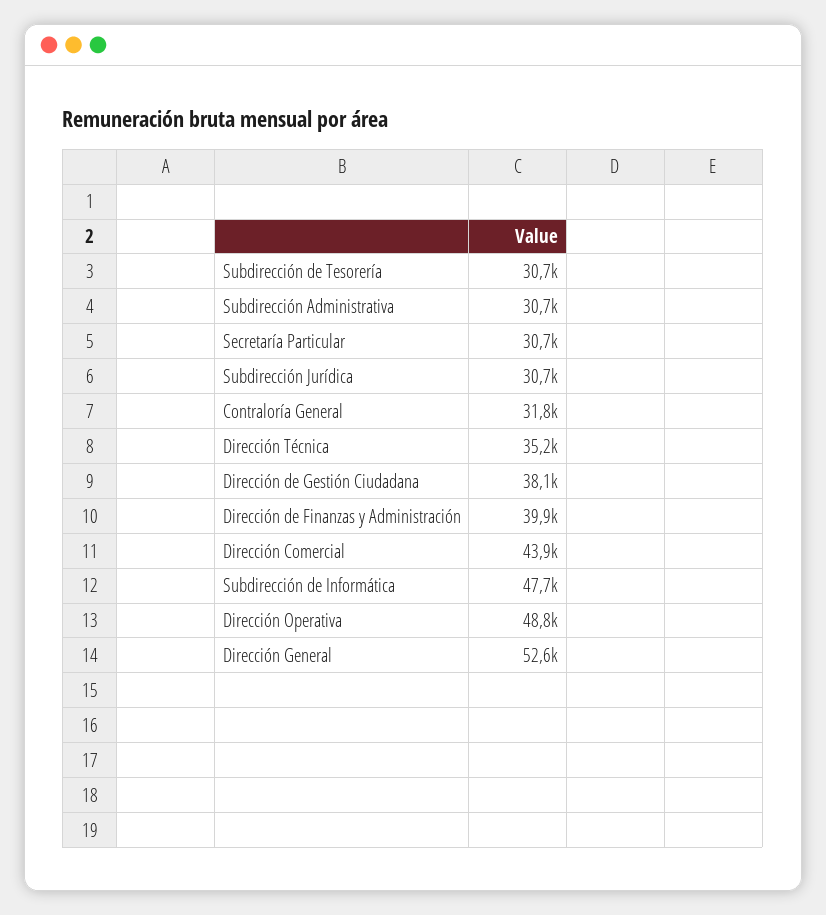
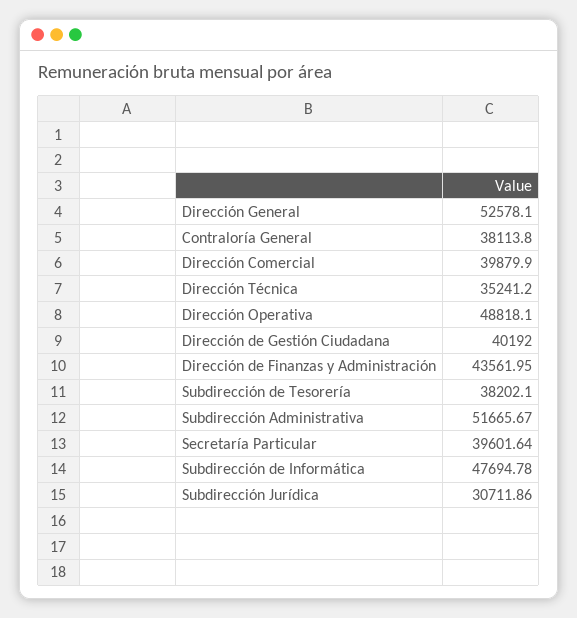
Subdirección de Tesorería: 30700 -> 38202.1
Subdirección Administrativa: 30700 -> 51665.67
Secretaría Particular: 30700 -> 39601.64
Contraloría General: 31800 -> 38113.8
Dirección de Gestión Ciudadana: 38100 -> 40192
Dirección de Finanzas y Administración: 39900 -> 43561.95
Dirección Comercial: 43900 -> 39879.9

